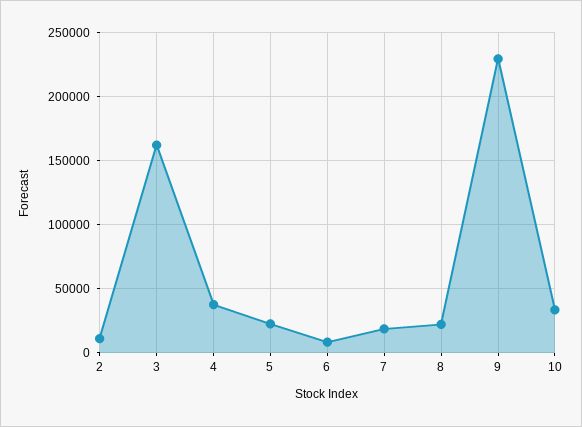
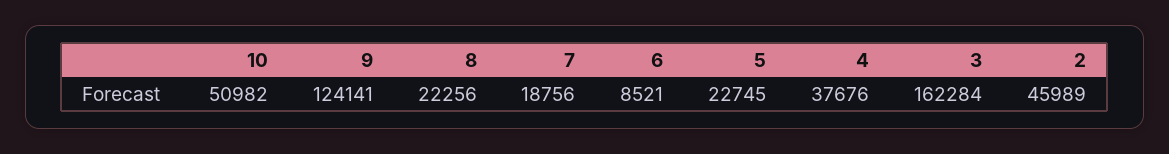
2: 10000 -> 45989
9: 230000 -> 124141
10: 35000 -> 50982

